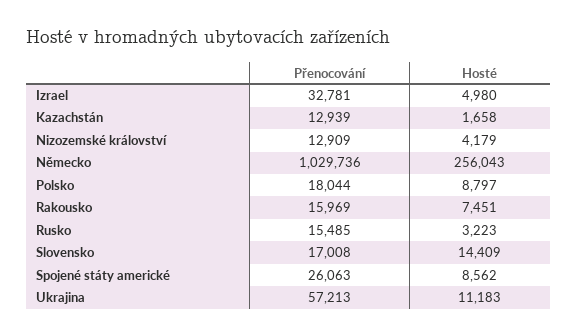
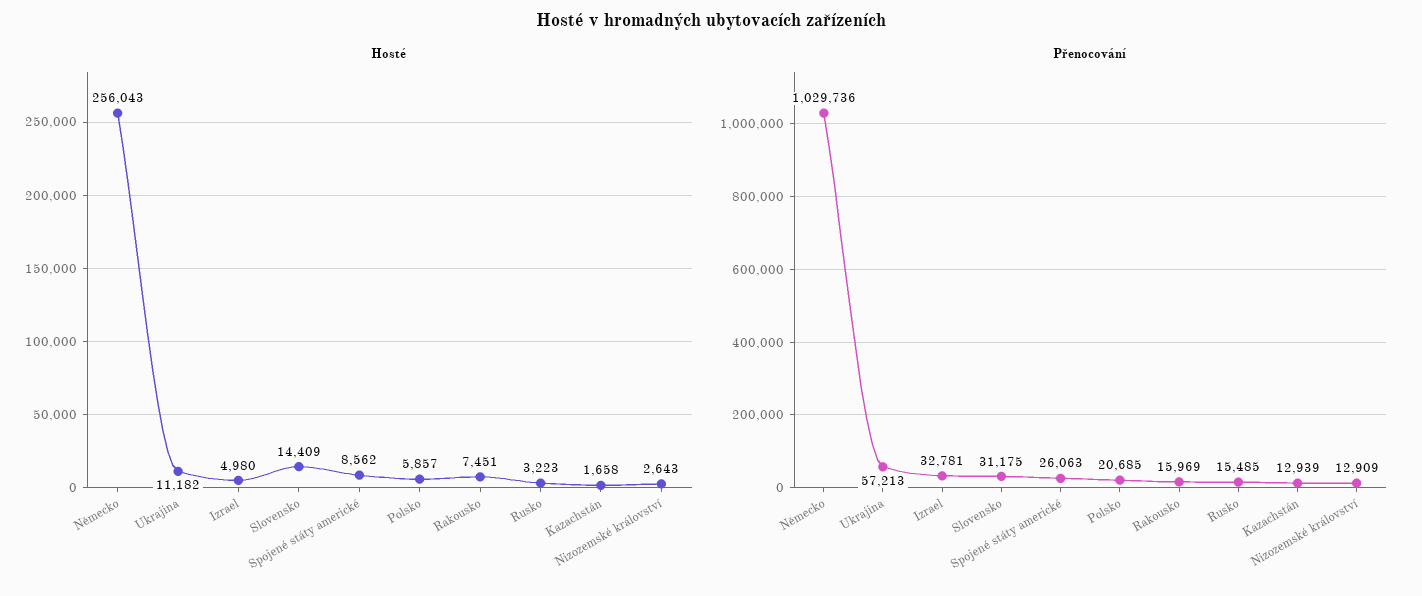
Hosté, Nizozemské království: 4179 -> 2643
Přenocování, Polsko: 18044 -> 20685
Hosté, Polsko: 8797 -> 5857
Přenocování, Slovensko: 17008 -> 31175
Hosté, Ukrajina: 11183 -> 11182

